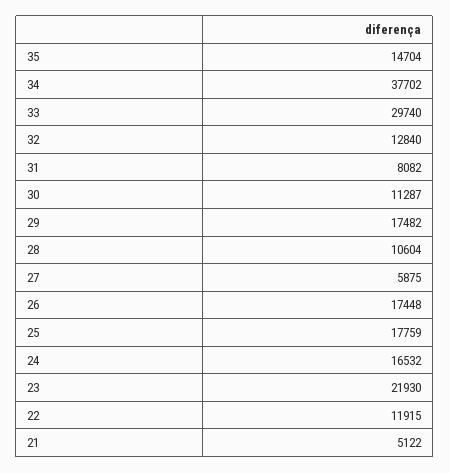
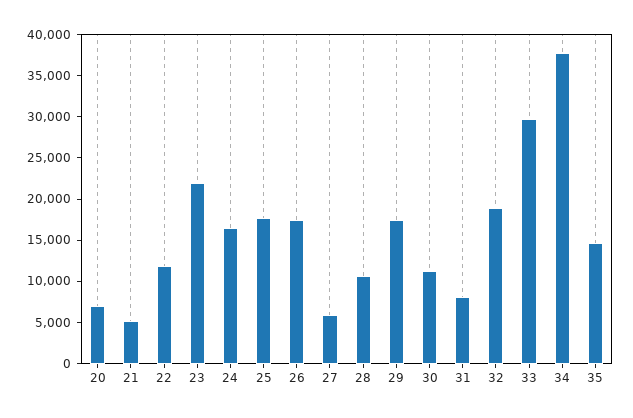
32: 12840 -> 19000
20: none -> 7000

